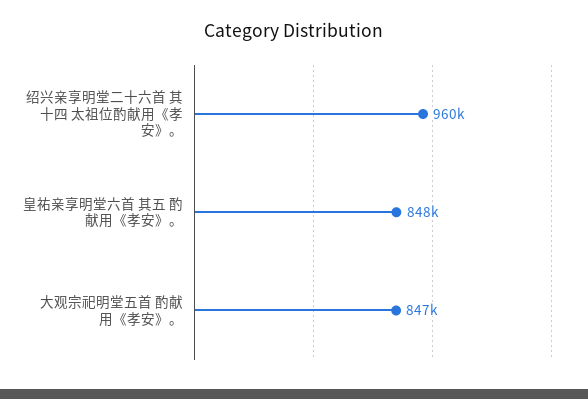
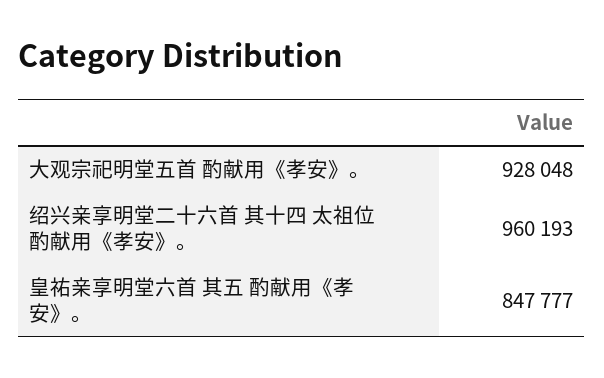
大观宗祀明堂五首 酌献用《孝安》。: 847000 -> 928048

